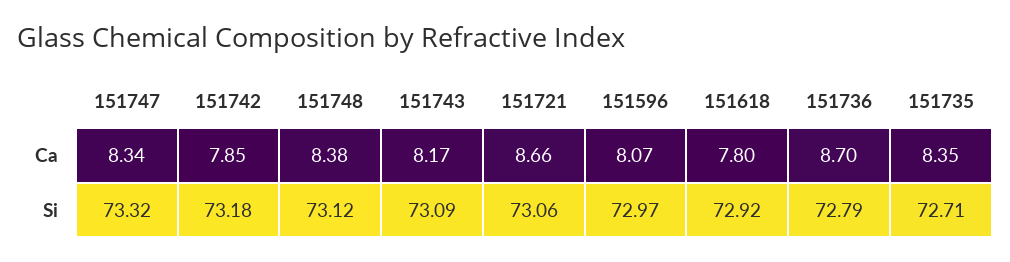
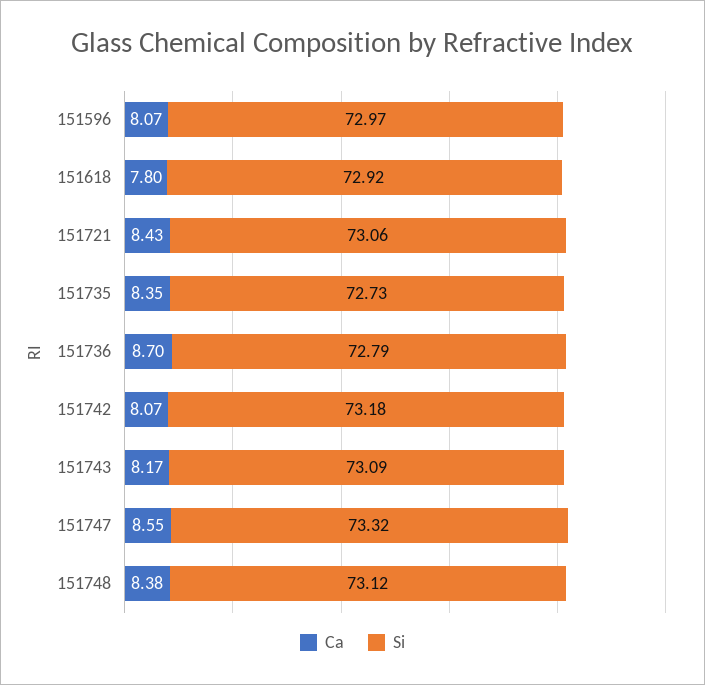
Ca, 151747: 8.34 -> 8.55
Ca, 151742: 7.85 -> 8.07
Ca, 151721: 8.66 -> 8.43
Si, 151735: 72.71 -> 72.73

